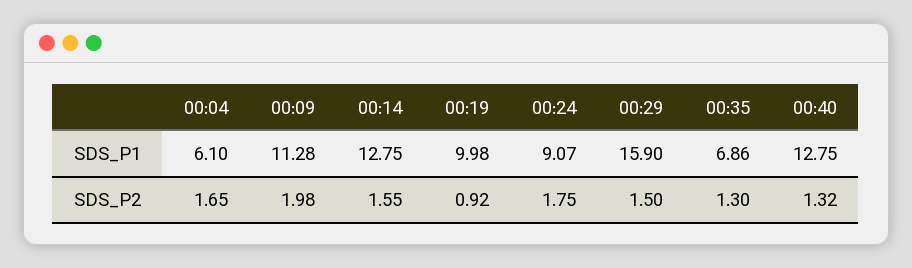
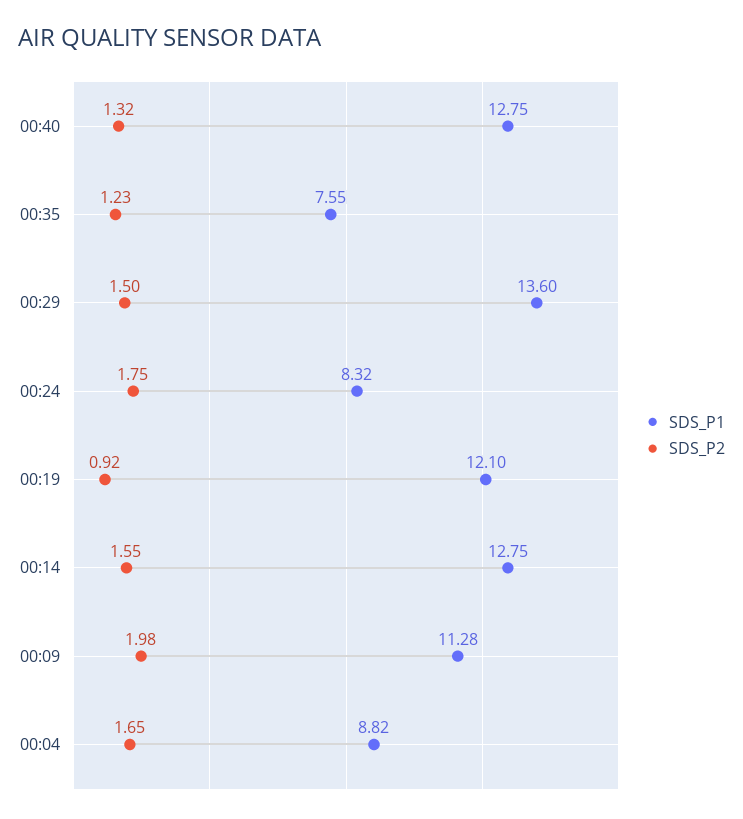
SDS_P1, 00:04: 6.1 -> 8.82
SDS_P1, 00:19: 9.98 -> 12.1
SDS_P1, 00:24: 9.07 -> 8.32
SDS_P1, 00:29: 15.9 -> 13.6
SDS_P1, 00:35: 6.86 -> 7.55
SDS_P2, 00:35: 1.3 -> 1.23

